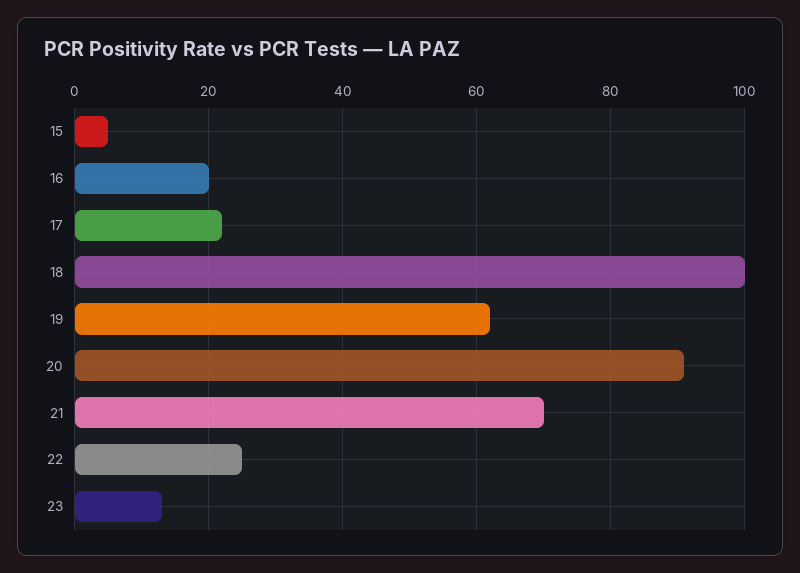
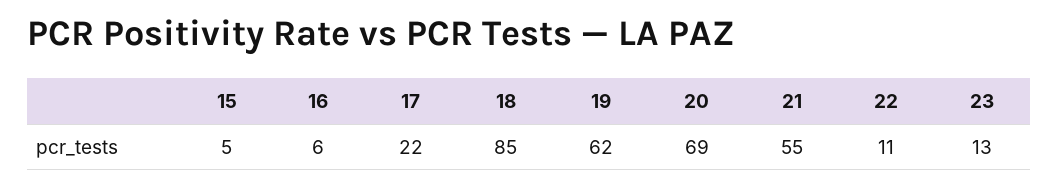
16: 20 -> 6
18: 100 -> 85
20: 90 -> 69
21: 70 -> 55
22: 25 -> 11

